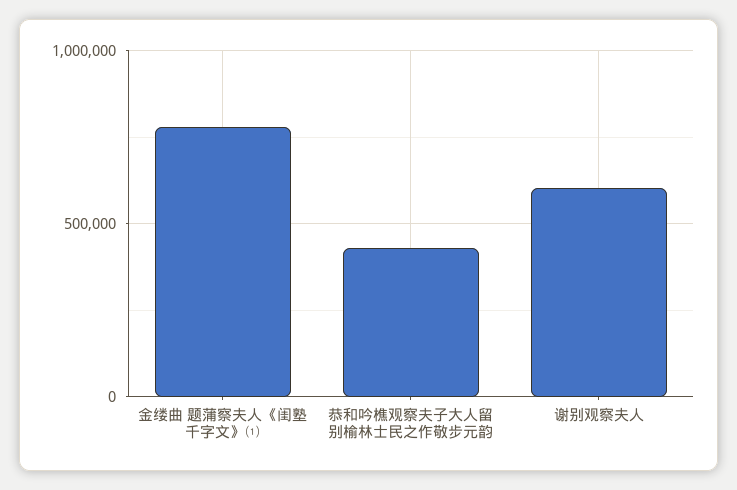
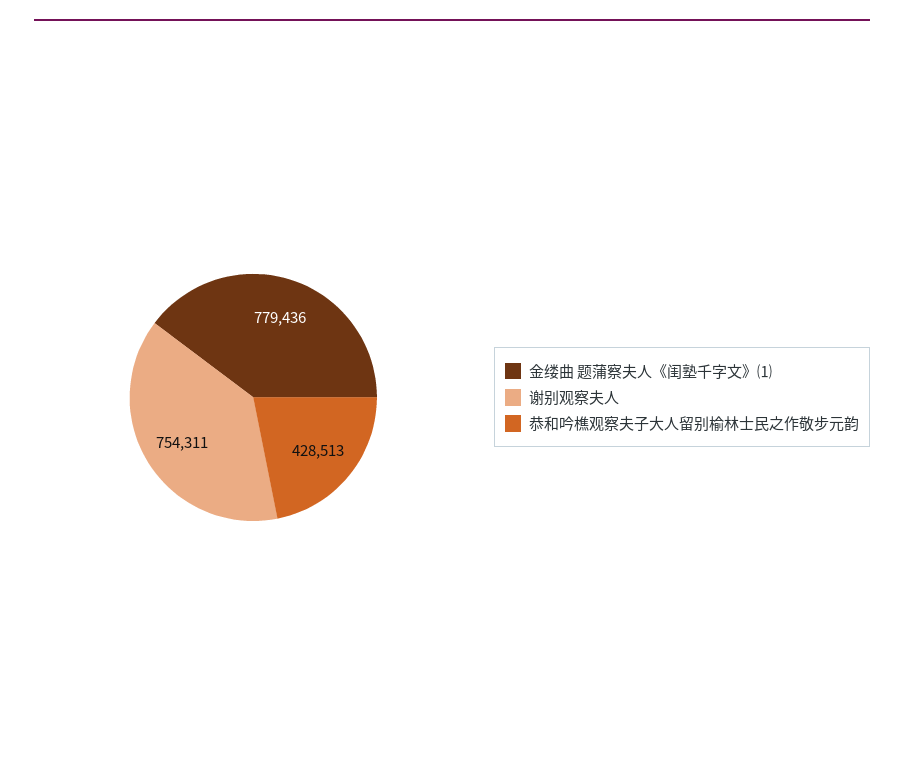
谢别观察夫人: 600000 -> 754311

